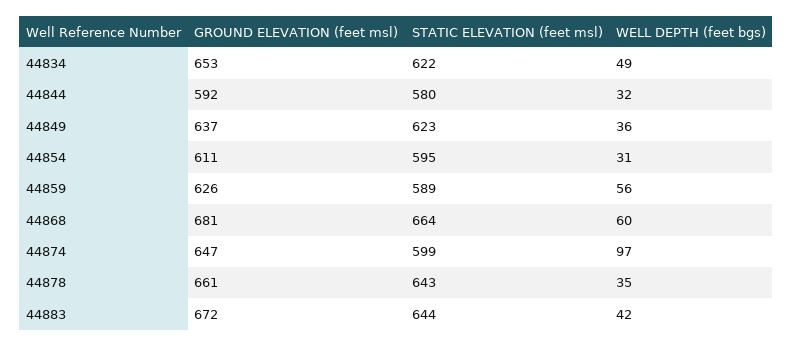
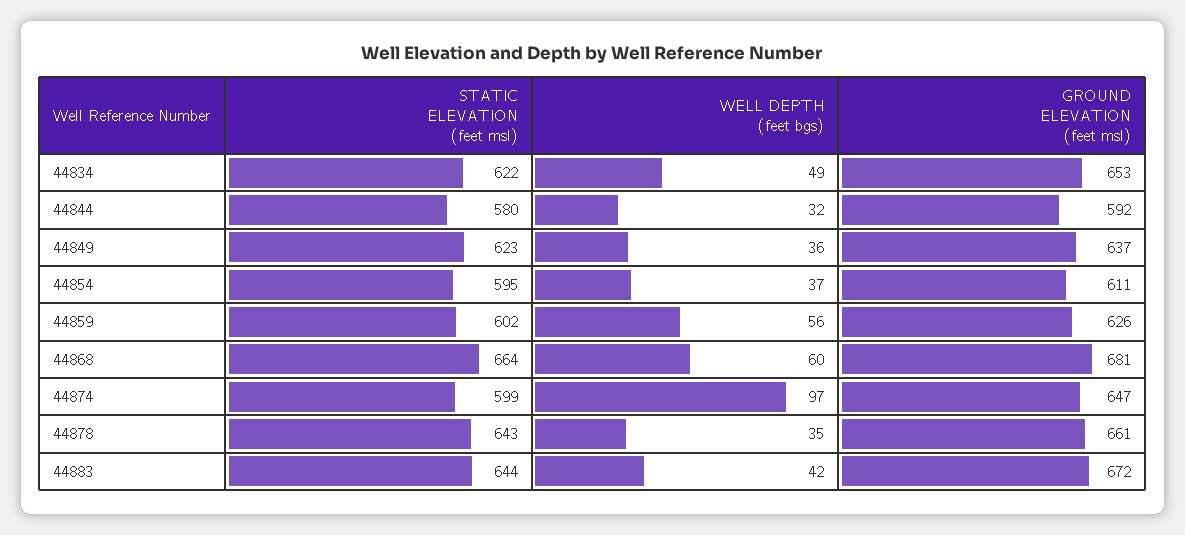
WELL DEPTH (feet bgs), 44854: 31 -> 37
STATIC ELEVATION (feet msl), 44859: 589 -> 602

